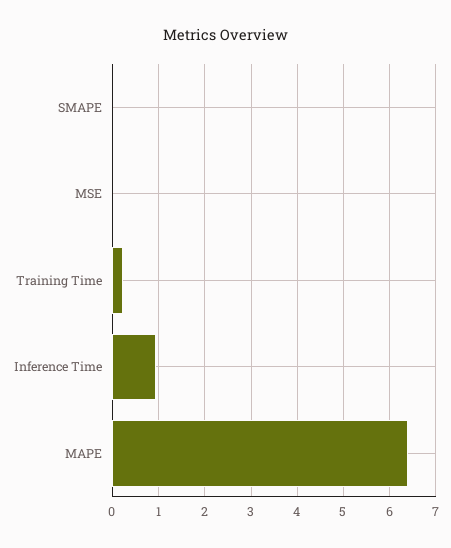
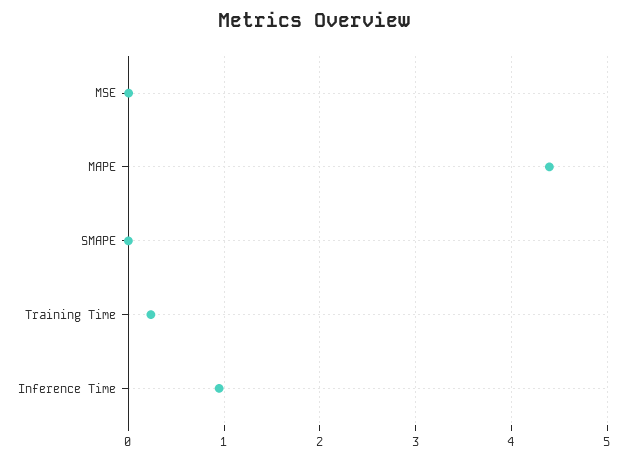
MAPE: 6.4 -> 4.4

